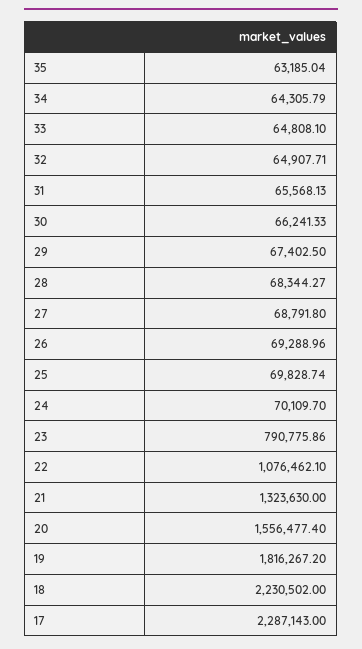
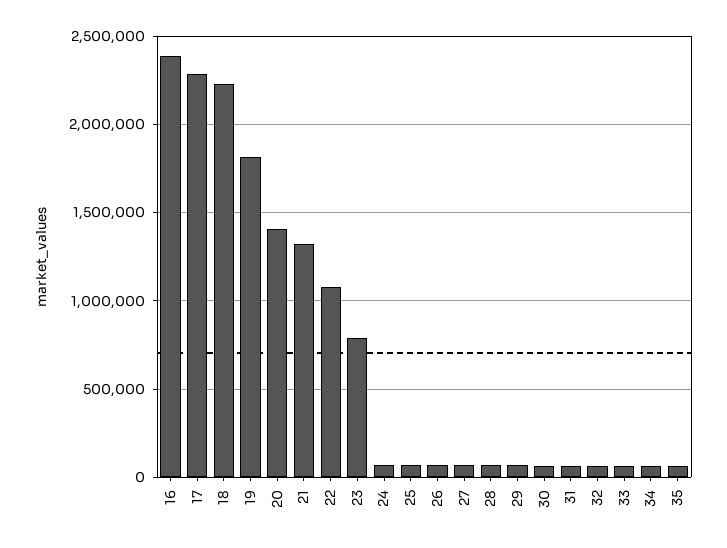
20: 1556477.4 -> 1400000
16: none -> 2400000

